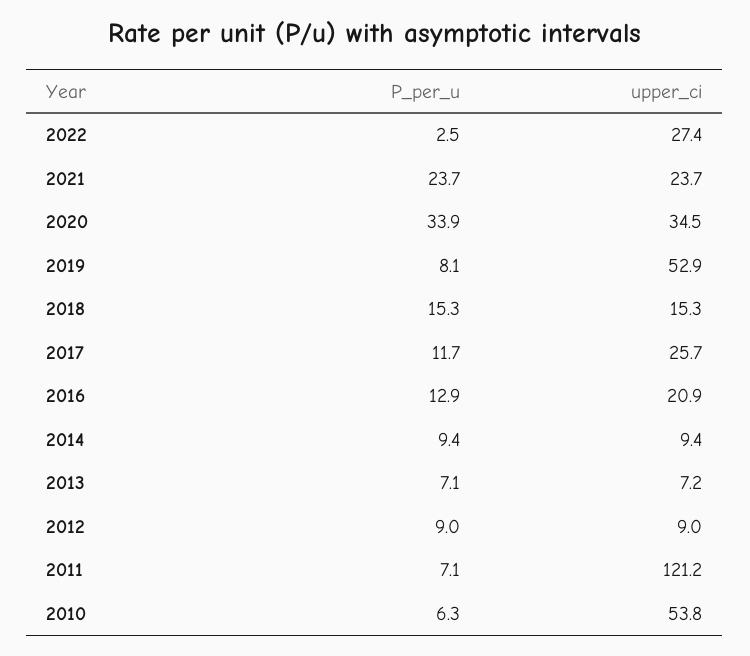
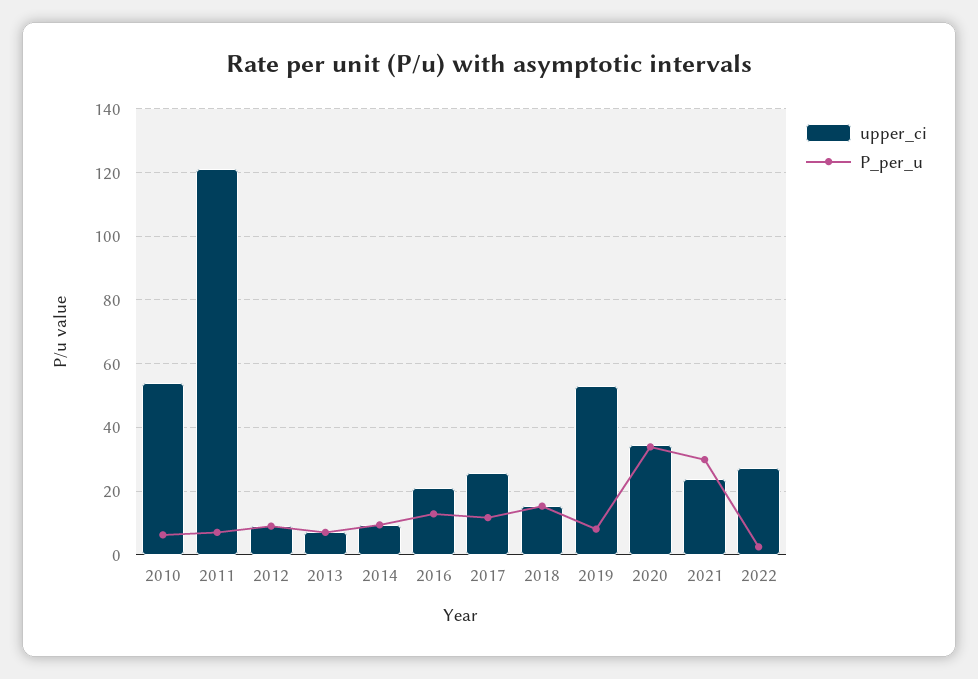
P_per_u, 2021: 23.7 -> 30

